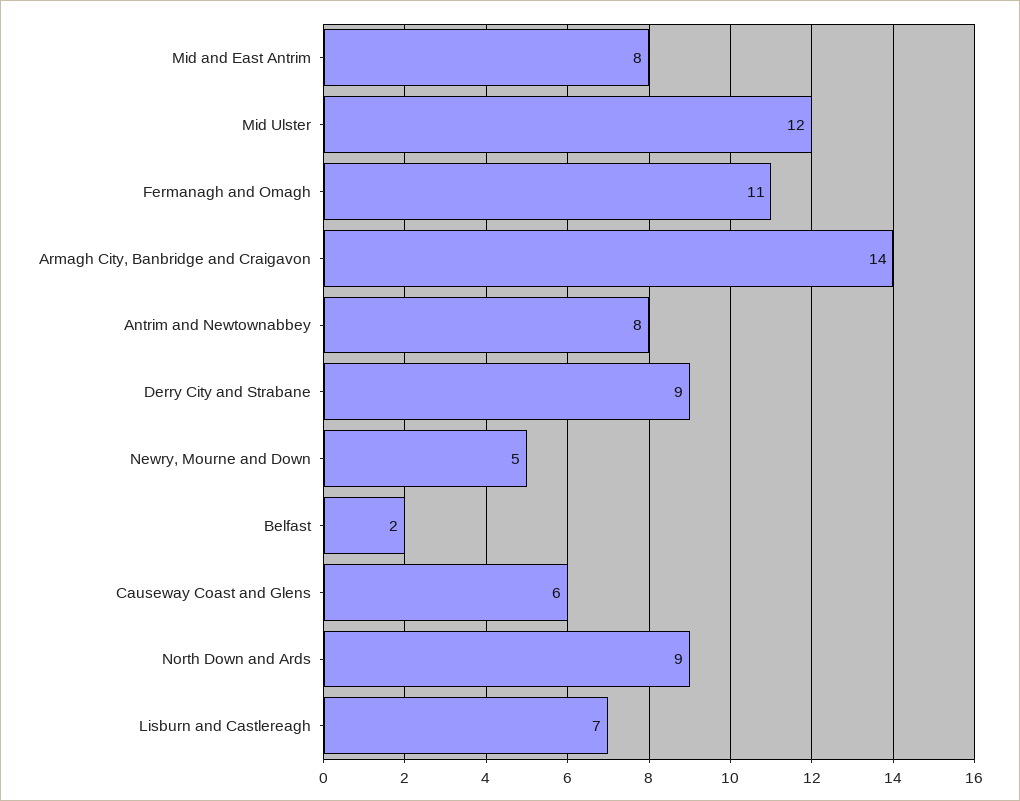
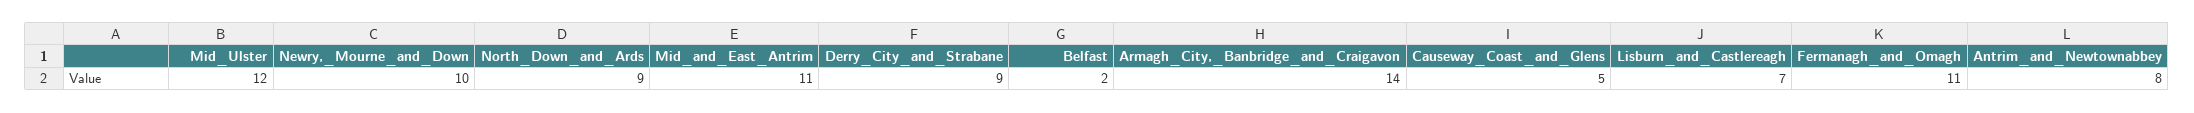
Mid and East Antrim: 8 -> 11
Newry, Mourne and Down: 5 -> 10
Causeway Coast and Glens: 6 -> 5

